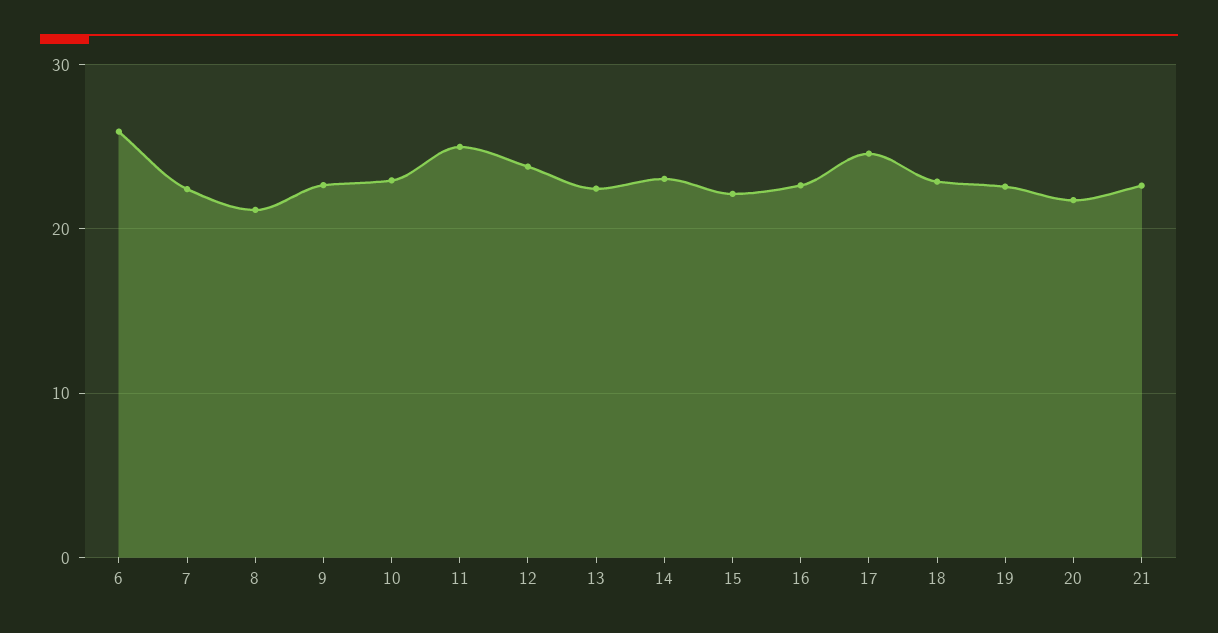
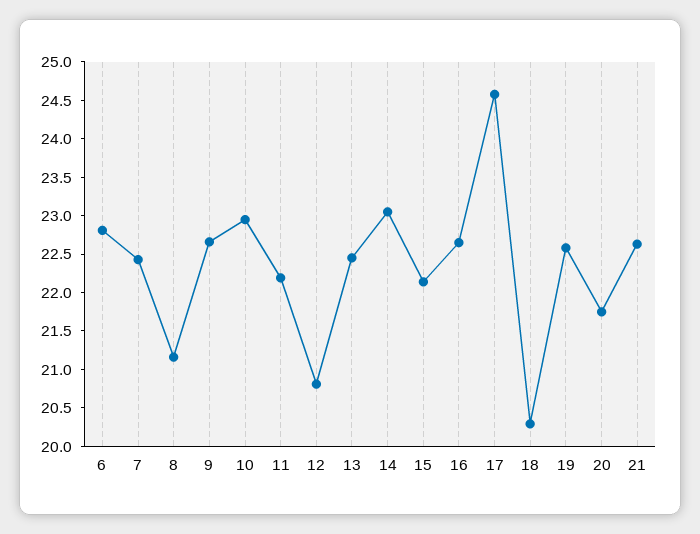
6: 26 -> 22.75
11: 25 -> 22.25
12: 24 -> 20.75
18: 23 -> 20.25

